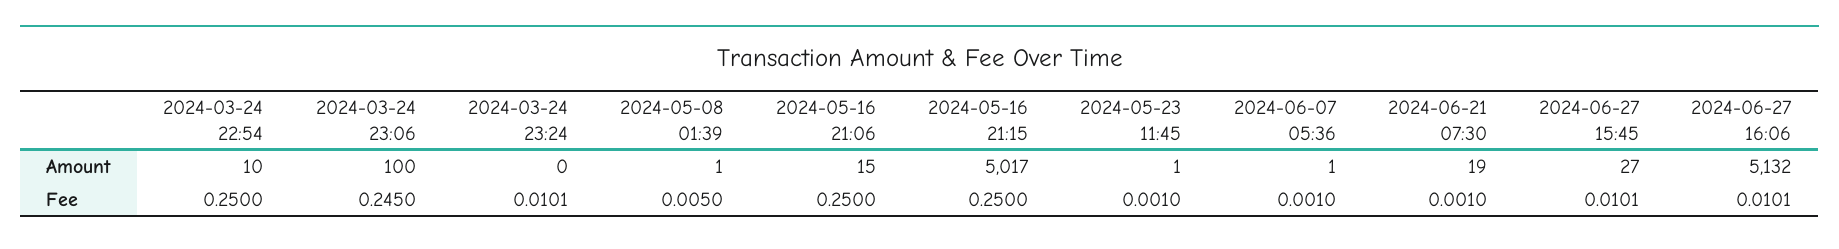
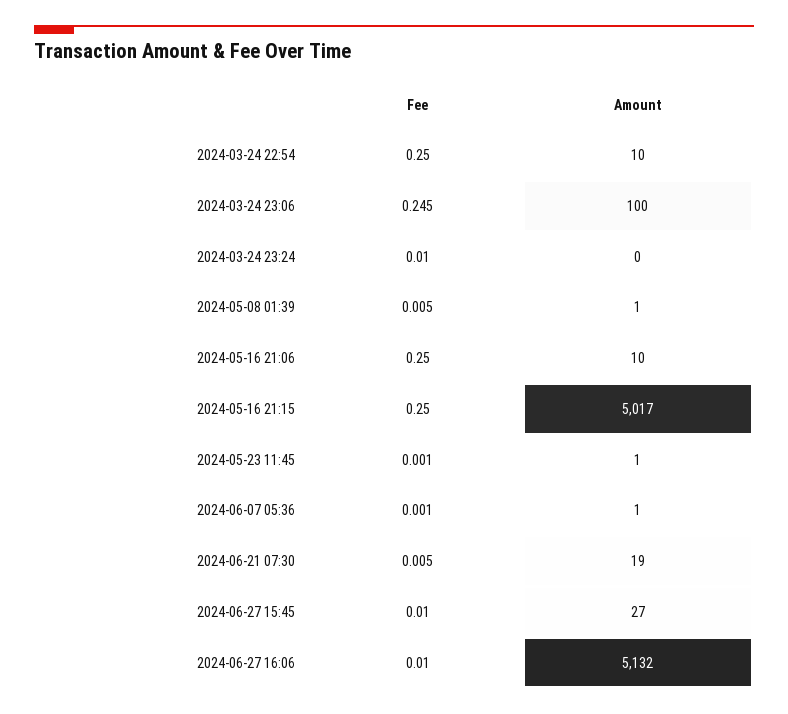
2024-05-16 21:06, Amount: 15 -> 10
2024-06-21 07:30, Fee: 0.001 -> 0.005

